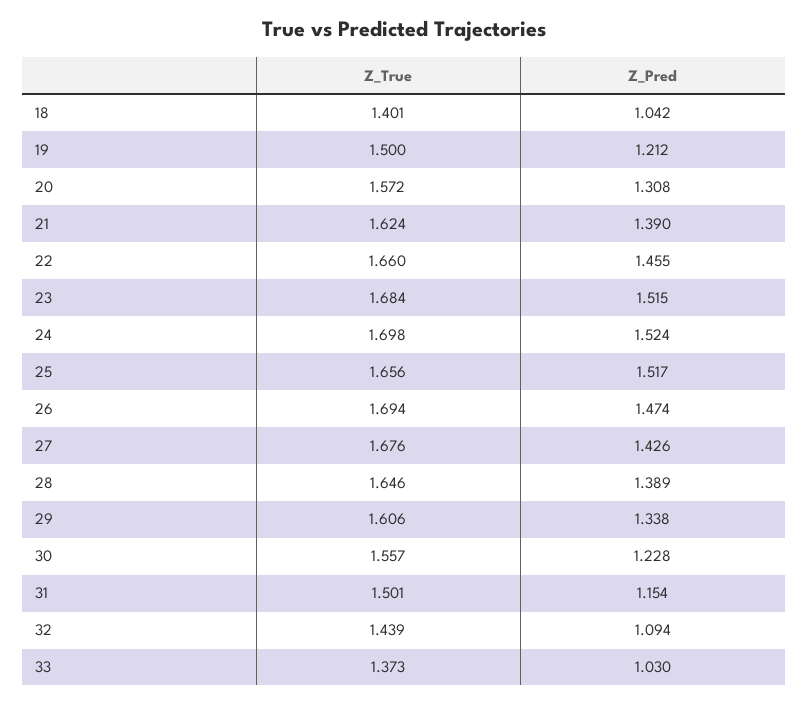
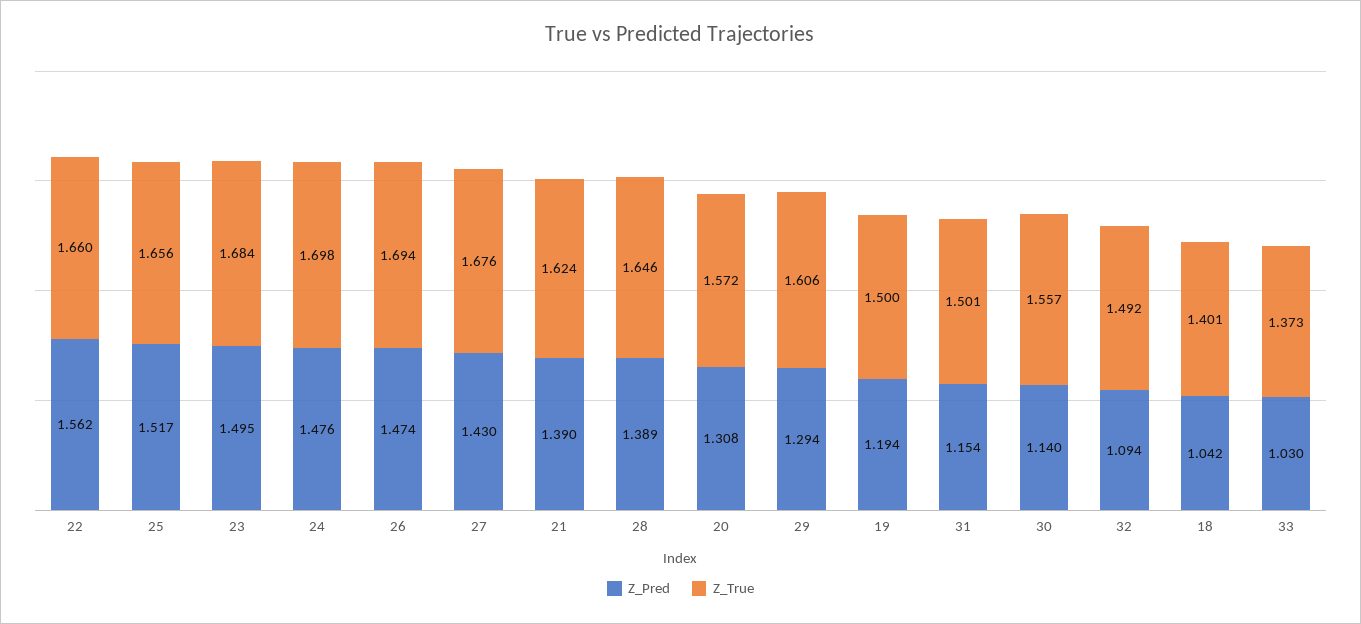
Z_Pred, 19: 1.212 -> 1.194
Z_Pred, 22: 1.455 -> 1.562
Z_Pred, 23: 1.515 -> 1.495
Z_Pred, 24: 1.524 -> 1.476
Z_Pred, 27: 1.426 -> 1.43
Z_Pred, 29: 1.338 -> 1.294
Z_Pred, 30: 1.228 -> 1.14
Z_True, 32: 1.439 -> 1.492

